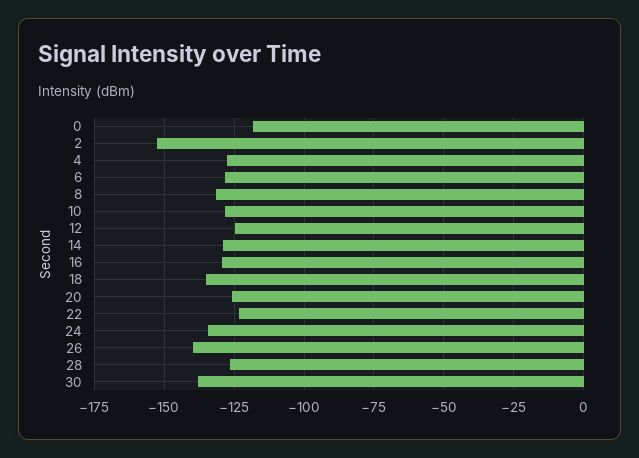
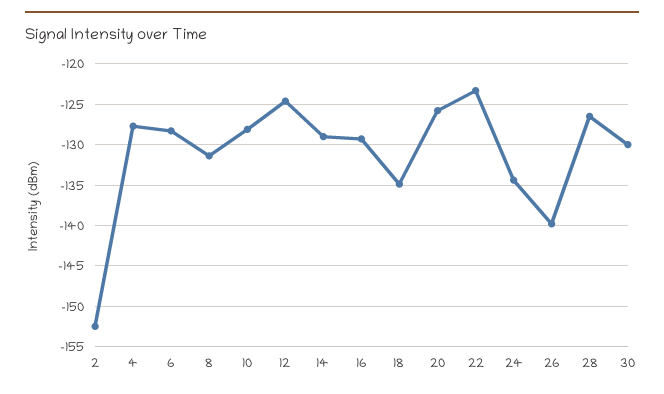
0: -117.5 -> none
30: -137.5 -> -130

